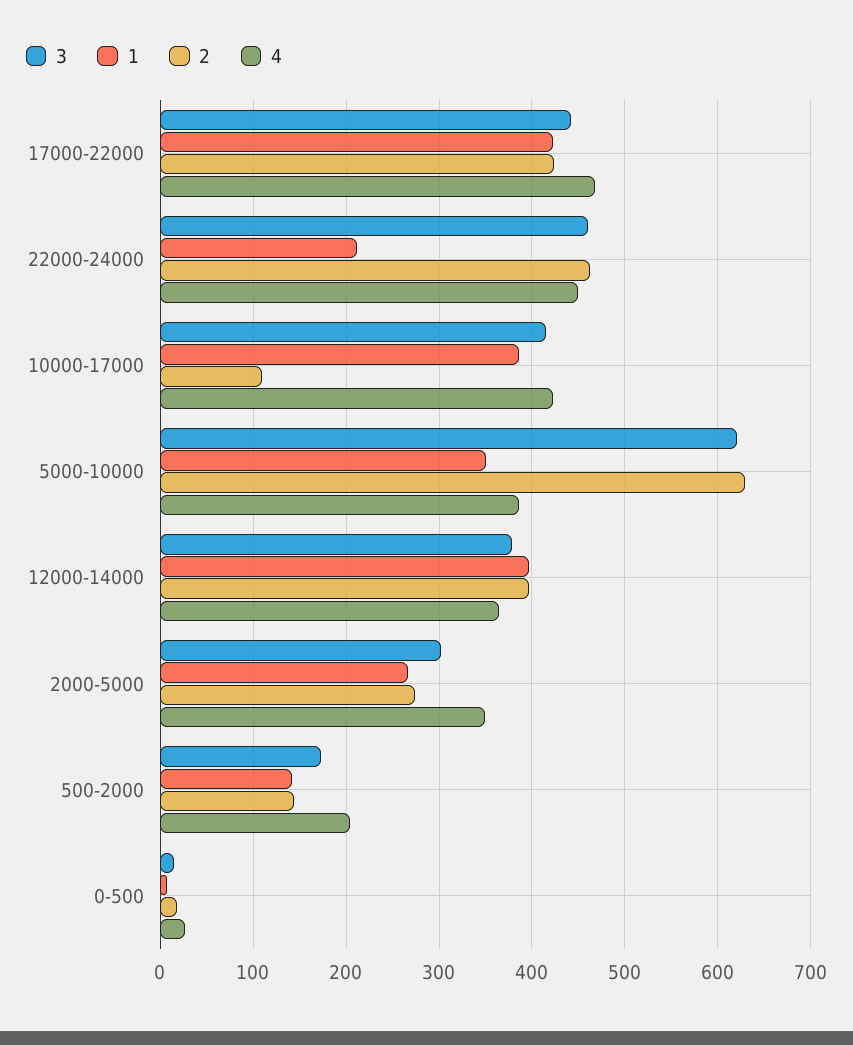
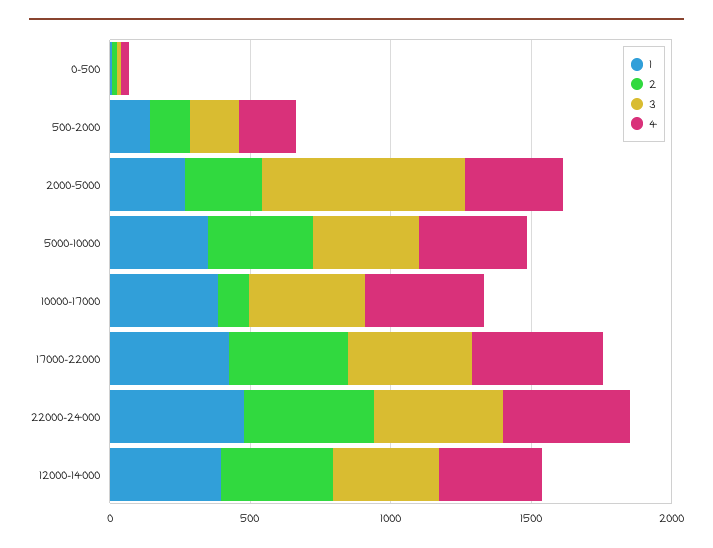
1, 22000-24000: 210 -> 500
3, 5000-10000: 620 -> 400
2, 5000-10000: 630 -> 400
3, 2000-5000: 300 -> 700

